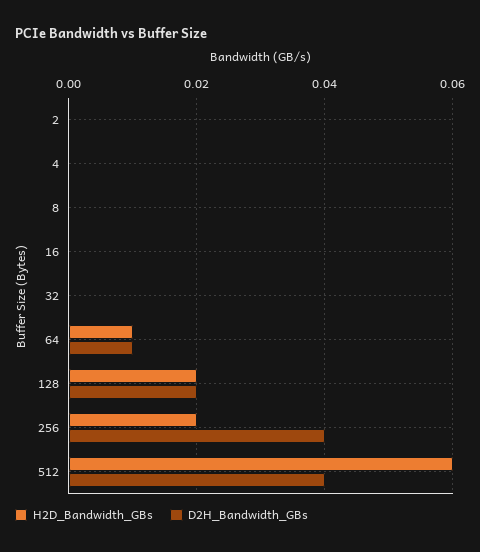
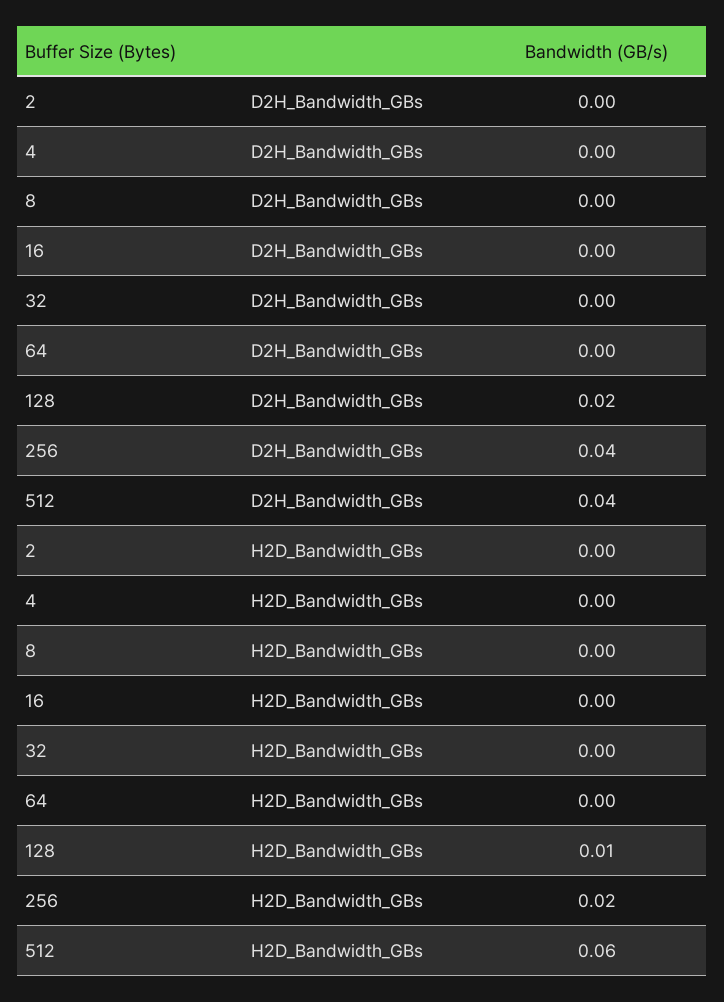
H2D_Bandwidth_GBs, 64: 0.01 -> 0
D2H_Bandwidth_GBs, 64: 0.01 -> 0
H2D_Bandwidth_GBs, 128: 0.02 -> 0.01

